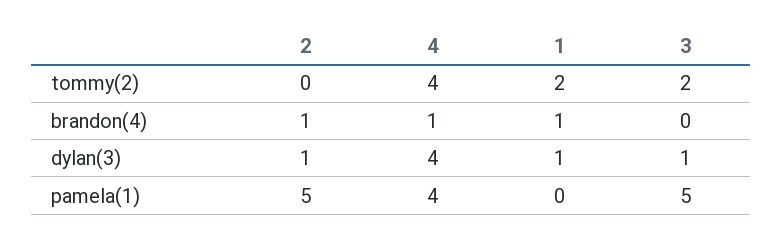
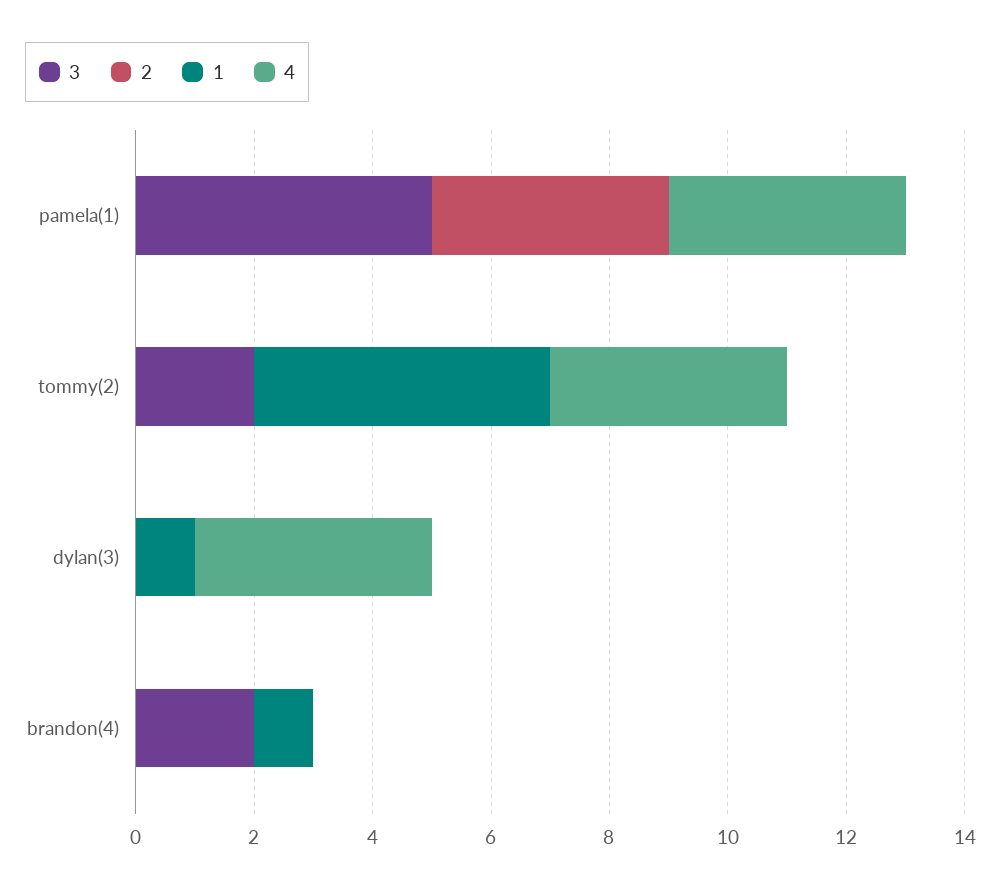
1, tommy(2): 2 -> 5
2, brandon(4): 1 -> 0
4, brandon(4): 1 -> 0
3, brandon(4): 0 -> 2
2, dylan(3): 1 -> 0
3, dylan(3): 1 -> 0
2, pamela(1): 5 -> 4

